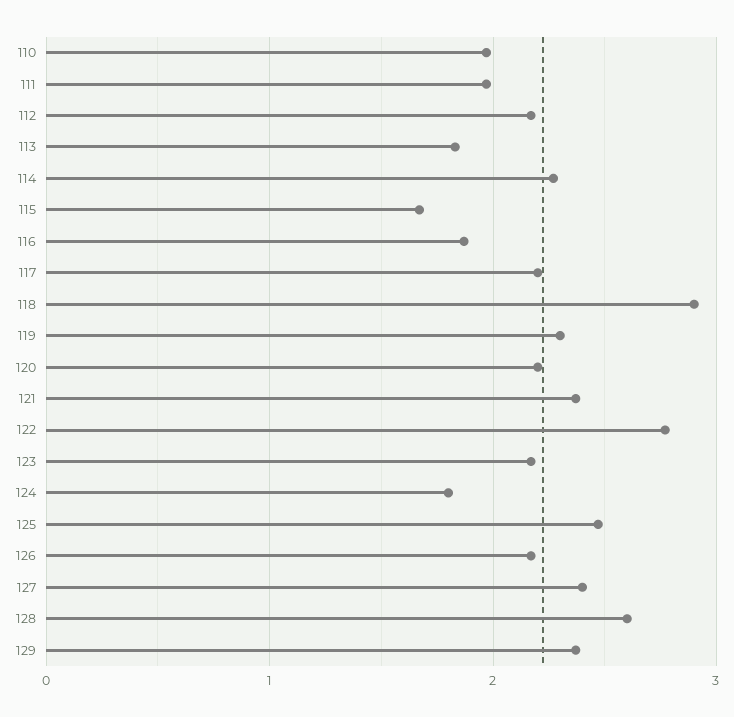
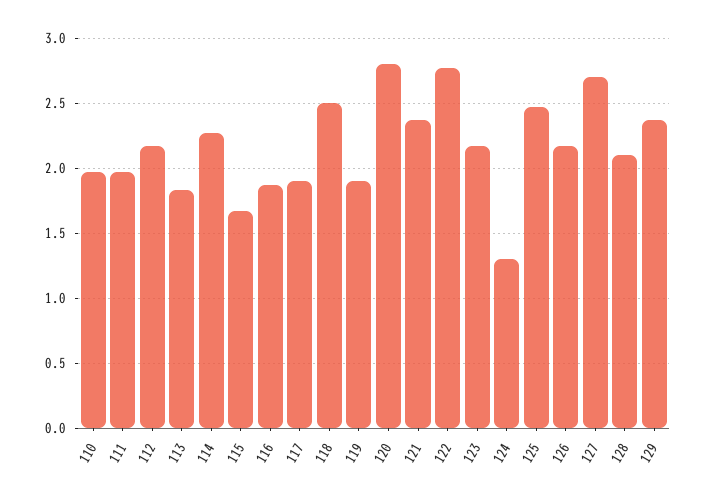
117: 2.2 -> 1.9
118: 2.9 -> 2.5
119: 2.3 -> 1.9
120: 2.2 -> 2.8
124: 1.8 -> 1.3
127: 2.4 -> 2.7
128: 2.6 -> 2.1

